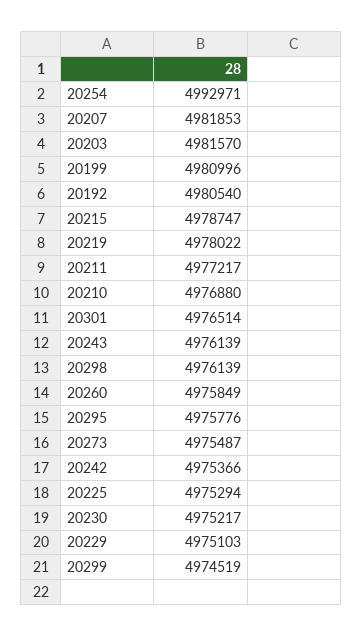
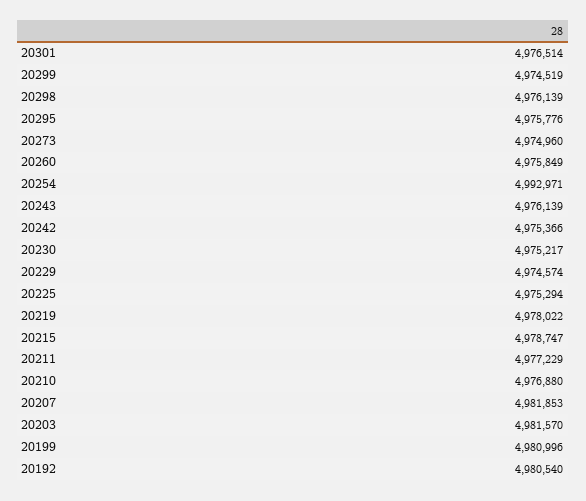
20211: 4977217 -> 4977229
20273: 4975487 -> 4974960
20229: 4975103 -> 4974574

